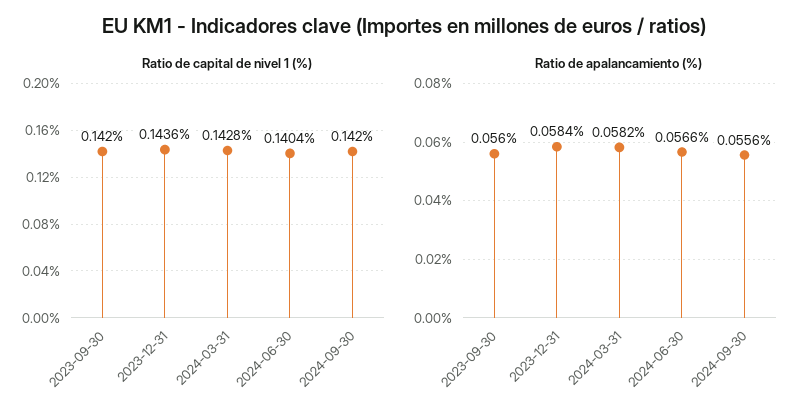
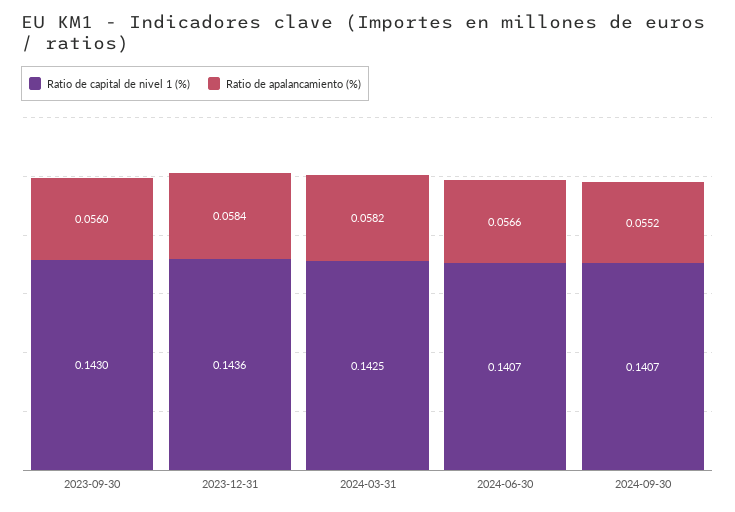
Ratio de capital de nivel 1 (%), 2023-09-30: 0.142 -> 0.143
Ratio de capital de nivel 1 (%), 2024-03-31: 0.1428 -> 0.1425
Ratio de capital de nivel 1 (%), 2024-06-30: 0.1404 -> 0.1407
Ratio de capital de nivel 1 (%), 2024-09-30: 0.142 -> 0.1407
Ratio de apalancamiento (%), 2024-09-30: 0.0556 -> 0.0552

